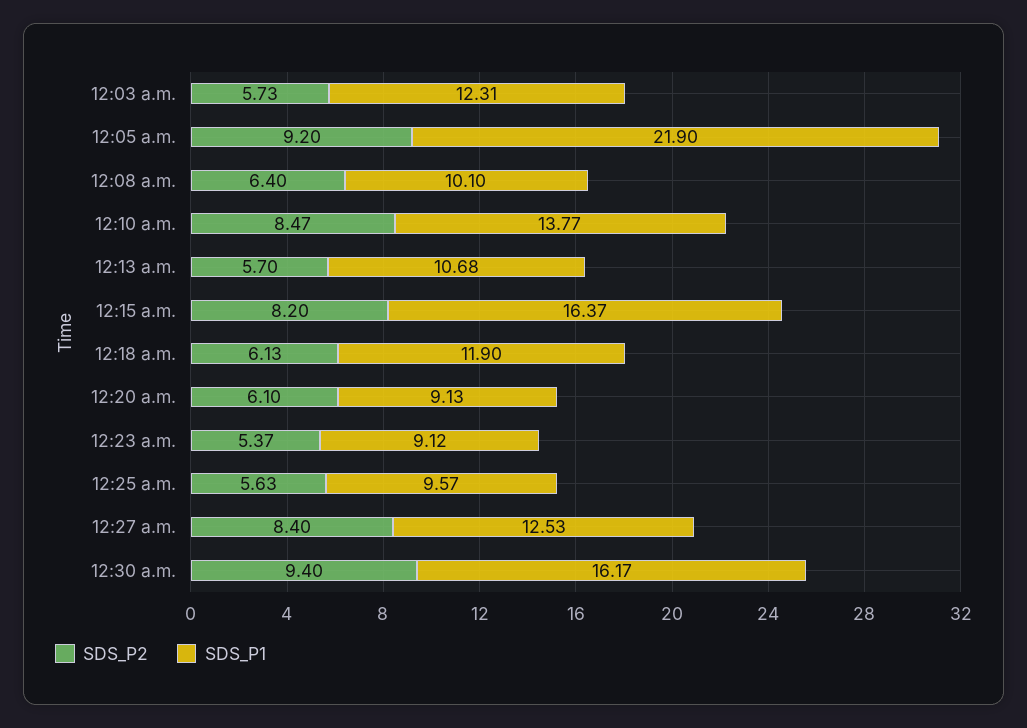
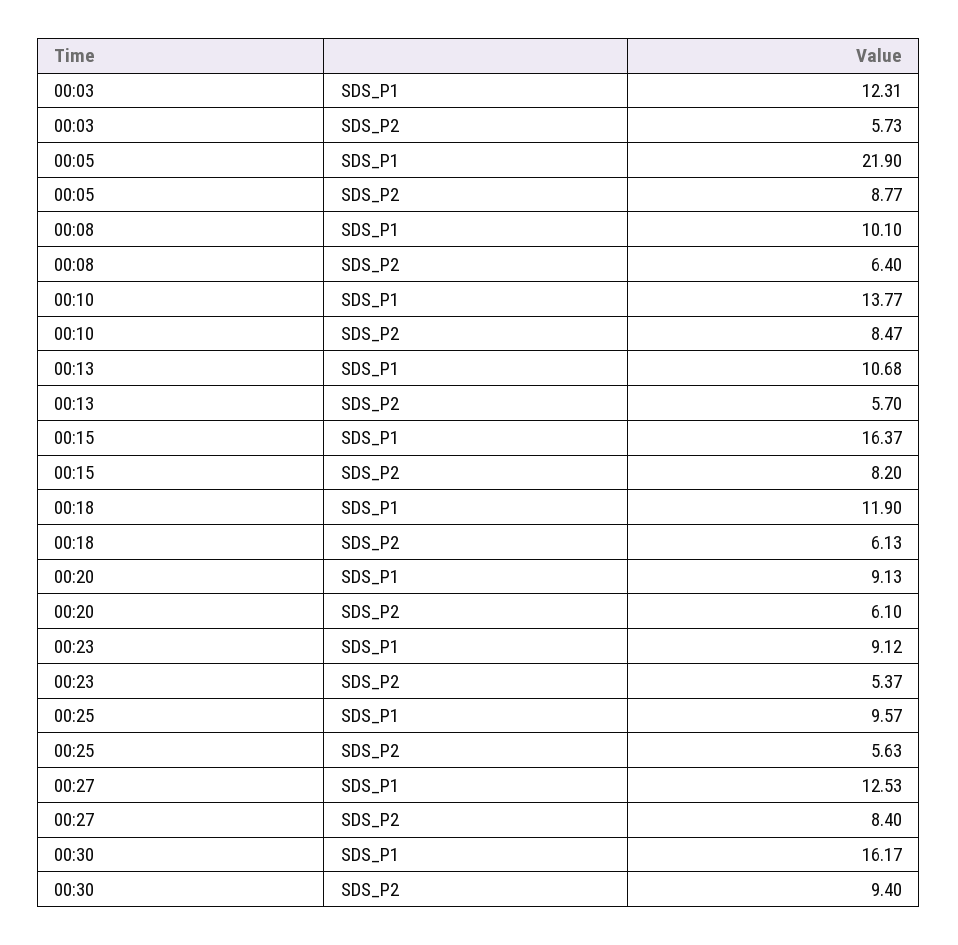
SDS_P2, 12:05 a.m.: 9.2 -> 8.77

